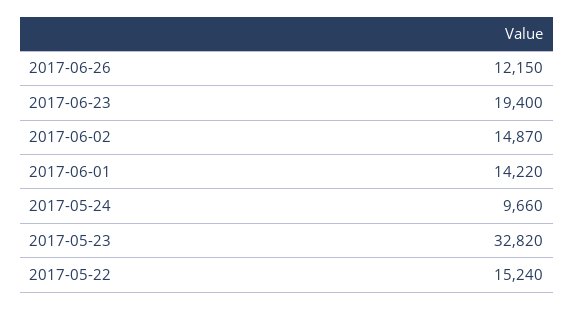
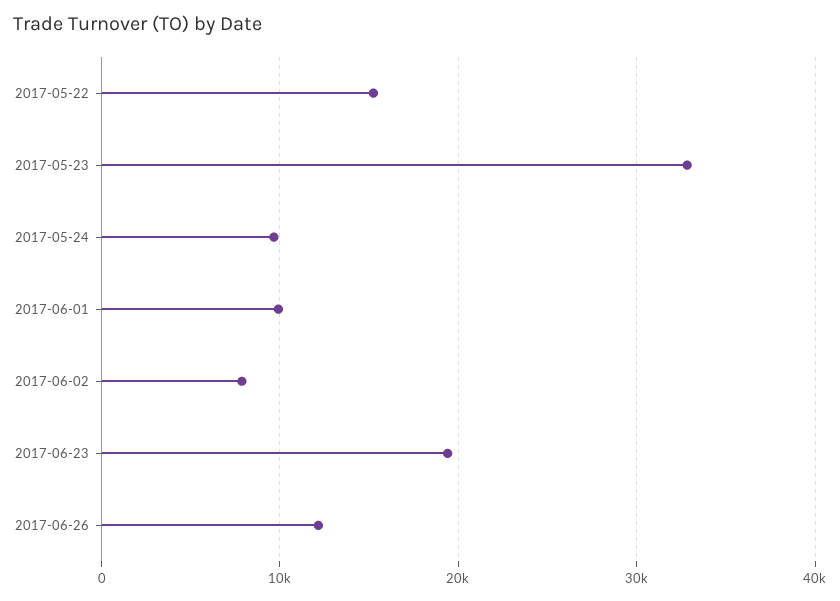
2017-06-02: 14870 -> 8000
2017-06-01: 14220 -> 10000

